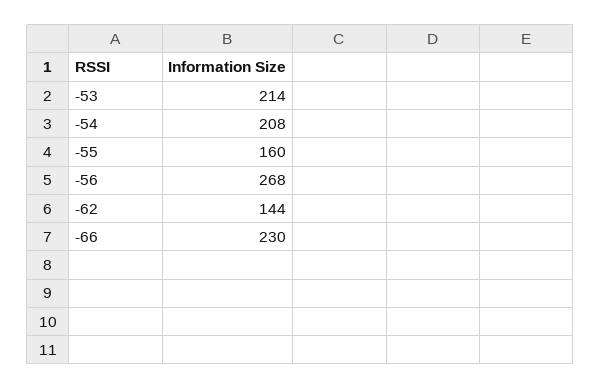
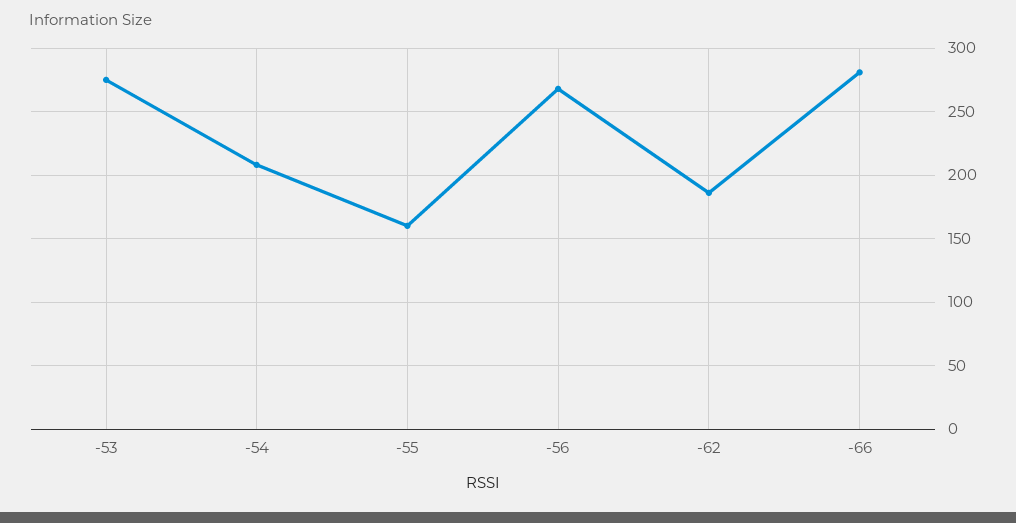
-53: 214 -> 275
-62: 144 -> 185
-66: 230 -> 280

